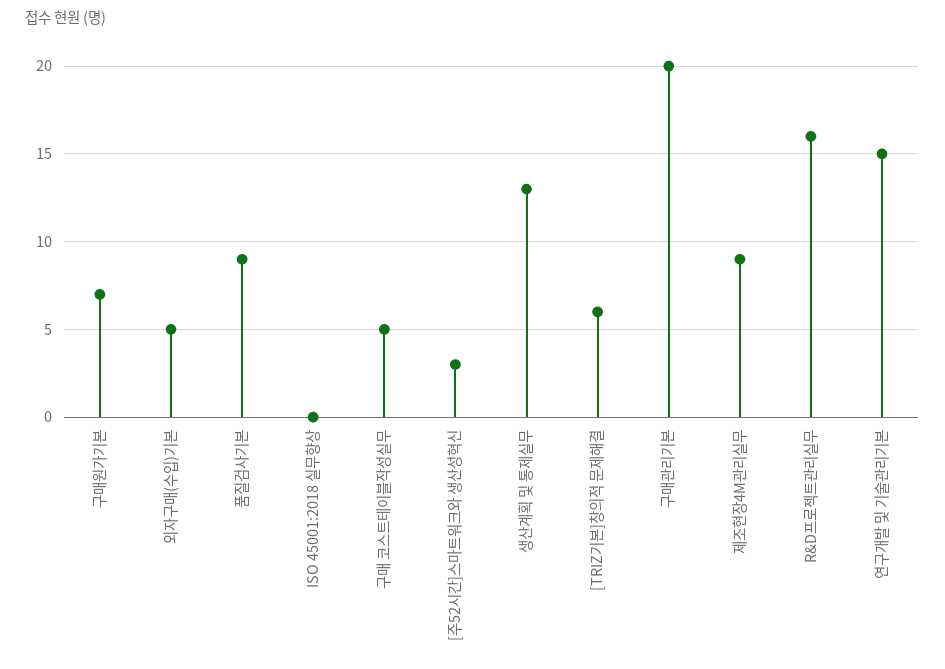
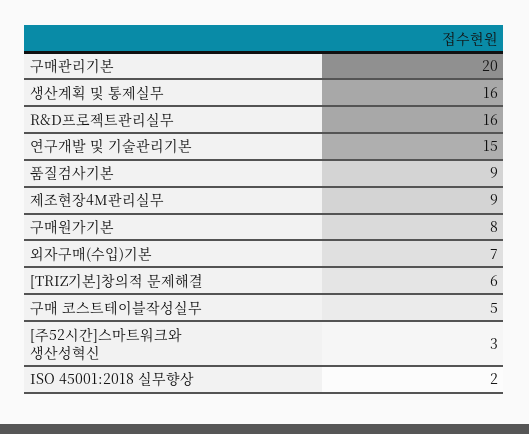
구매원가기본: 7 -> 8
외자구매(수입)기본: 5 -> 7
ISO 45001:2018 실무향상: 0 -> 2
생산계획 및 통제실무: 13 -> 16

